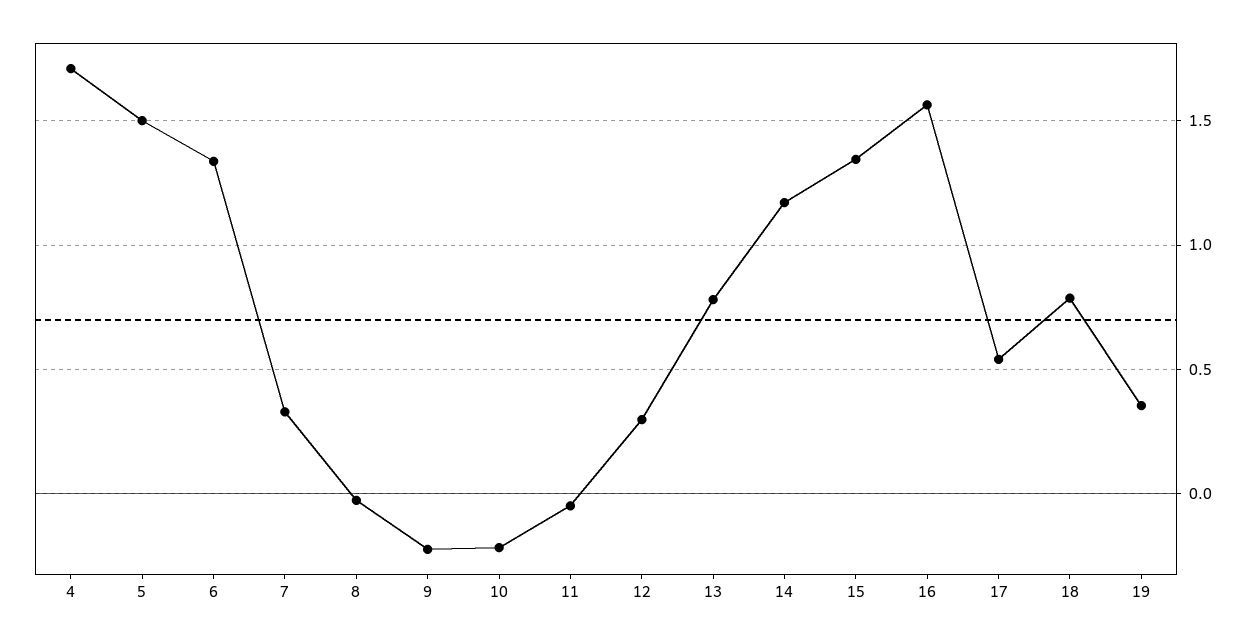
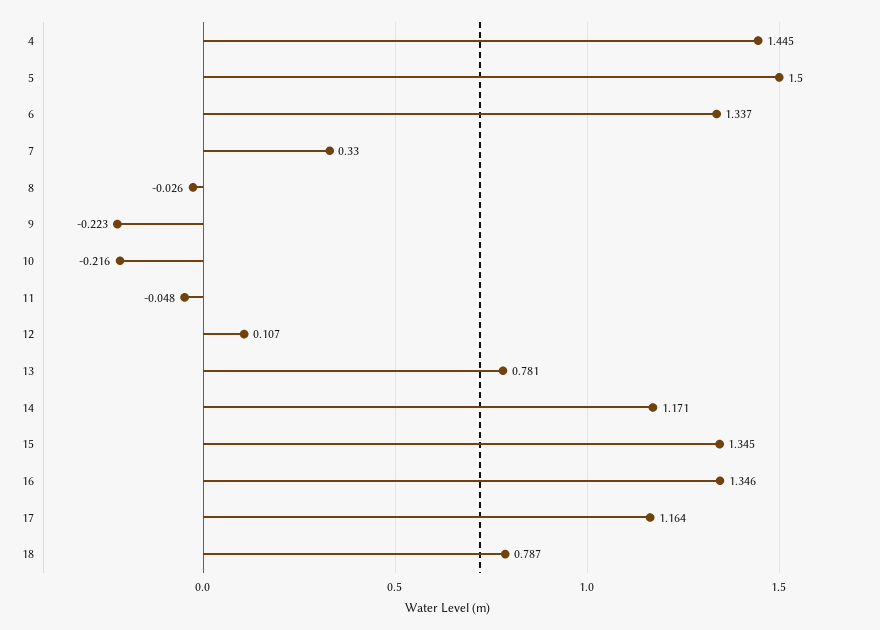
4: 1.7 -> 1.445
12: 0.3 -> 0.107
16: 1.55 -> 1.346
17: 0.55 -> 1.164
19: 0.35 -> none

